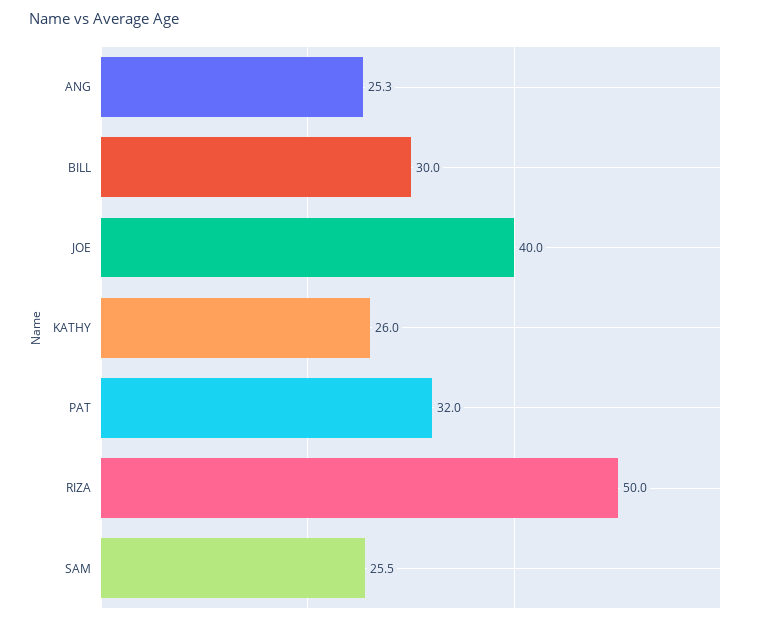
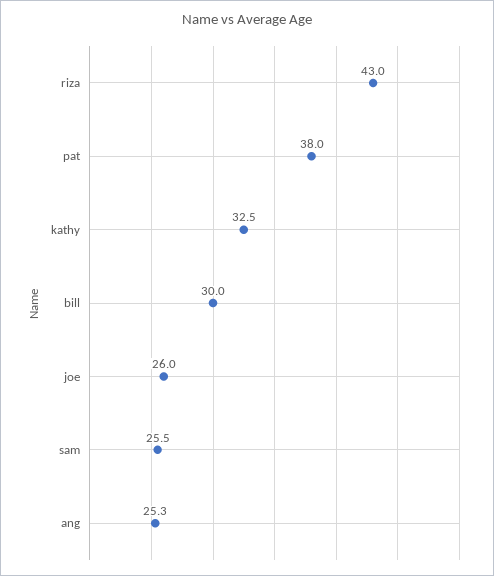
JOE: 40 -> 26
KATHY: 26 -> 32.5
PAT: 32 -> 38
RIZA: 50 -> 43

